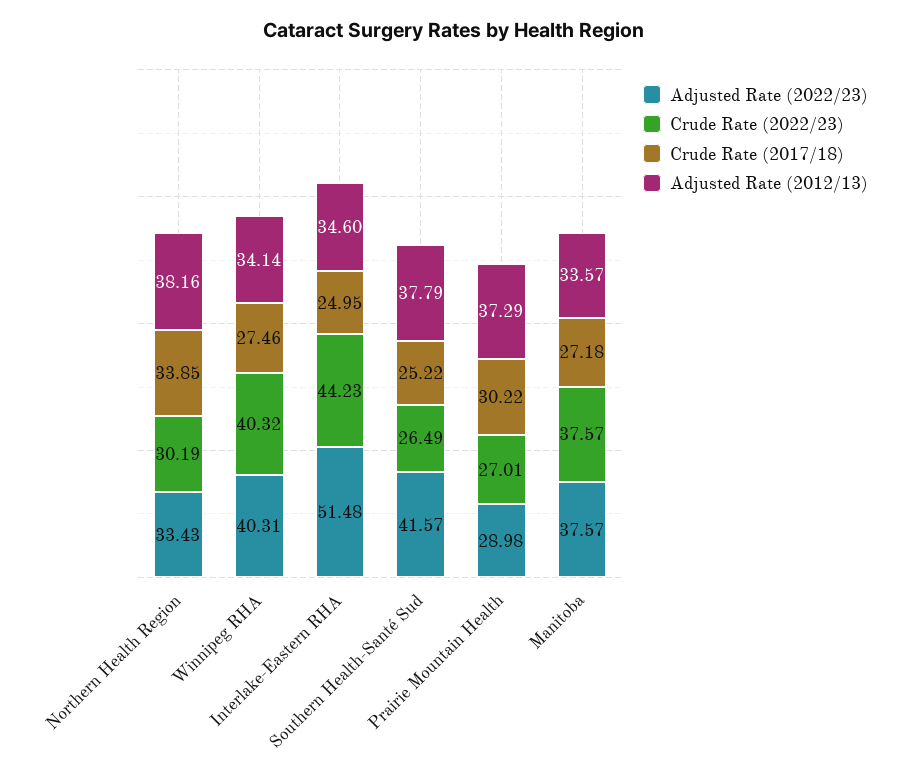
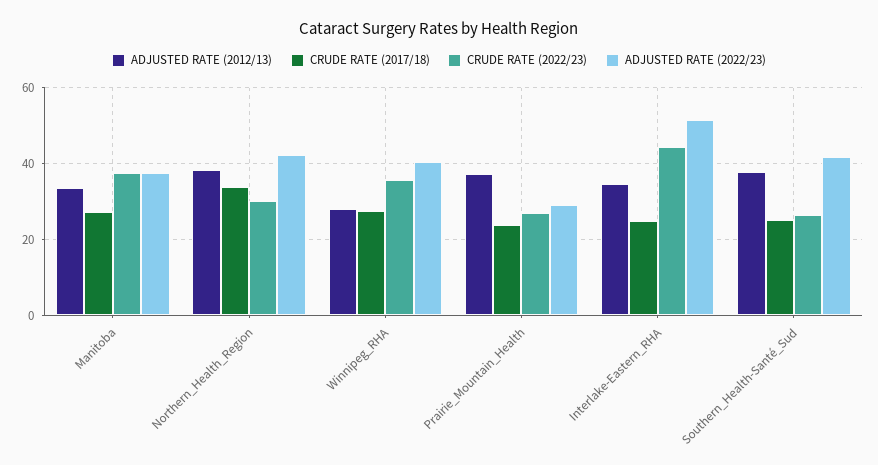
Adjusted Rate (2022/23), Northern Health Region: 33.43 -> 42
Crude Rate (2022/23), Winnipeg RHA: 40.32 -> 36
Adjusted Rate (2012/13), Winnipeg RHA: 34.14 -> 28
Crude Rate (2017/18), Prairie Mountain Health: 30.22 -> 24

